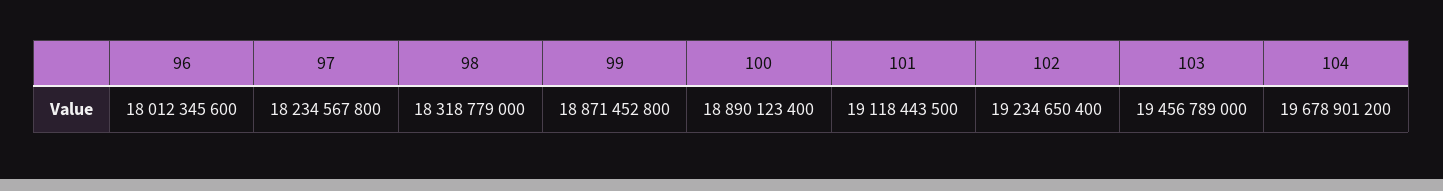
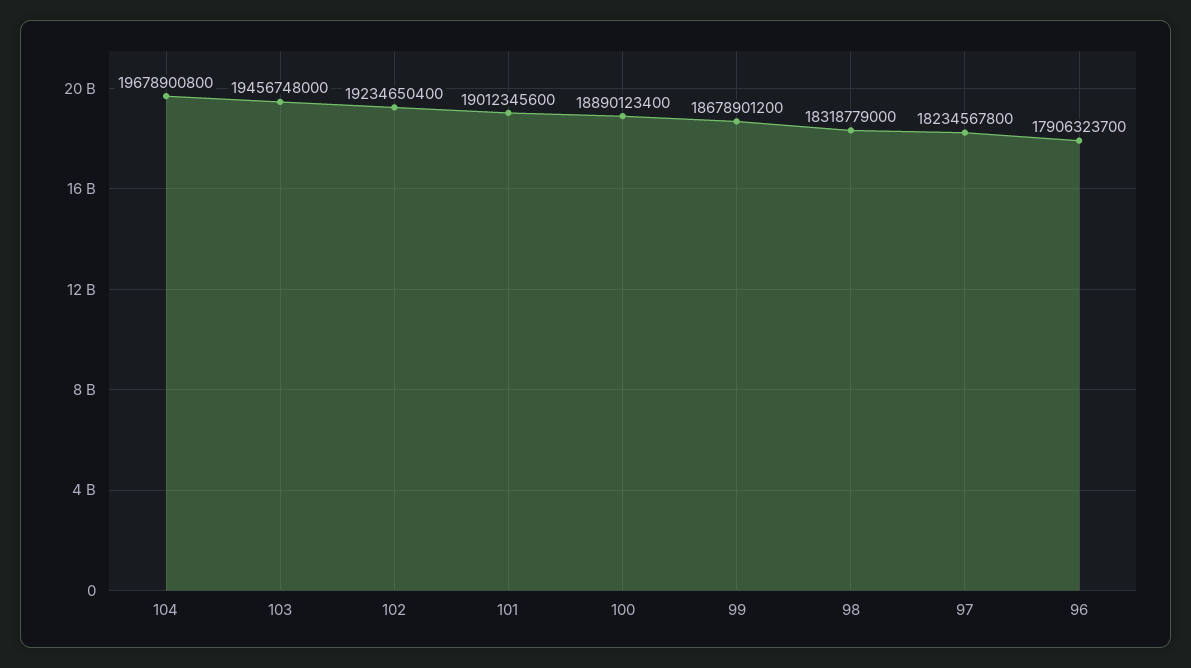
96: 18012345600 -> 17906323700
99: 18871452800 -> 18678901200
101: 19118443500 -> 19012345600
103: 19456789000 -> 19456748000
104: 19678901200 -> 19678900800

